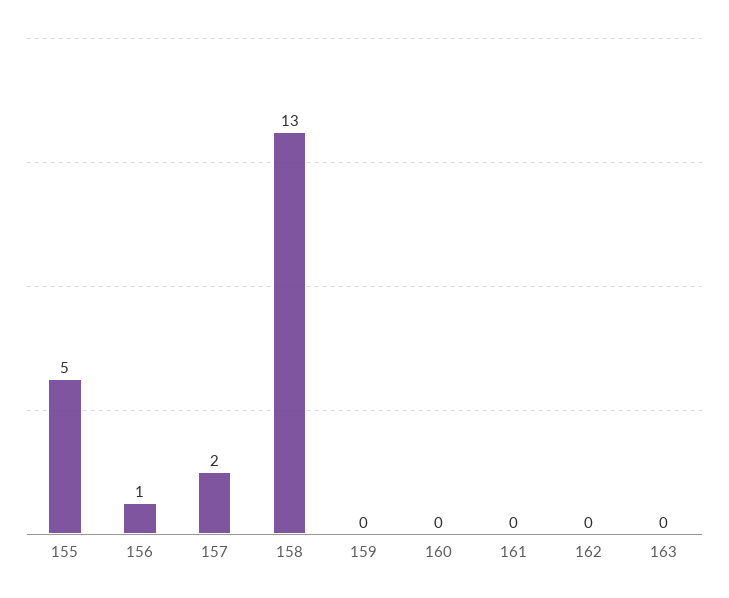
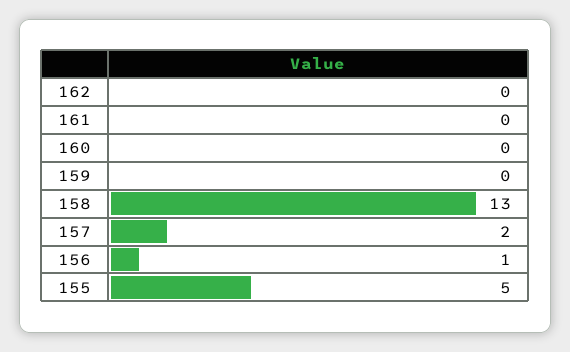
163: 0 -> none

